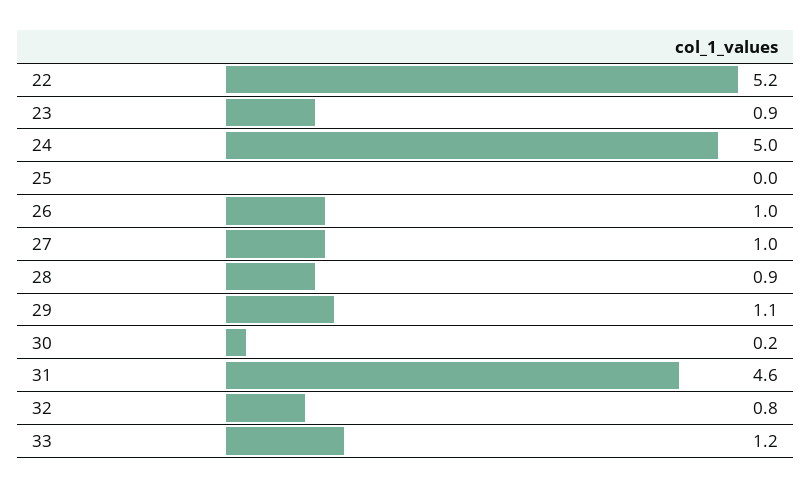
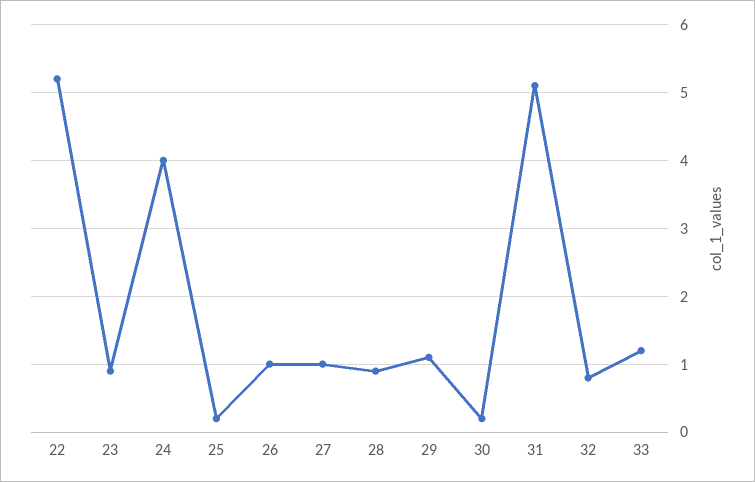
24: 5 -> 4
25: 0 -> 0.2
31: 4.6 -> 5.1

